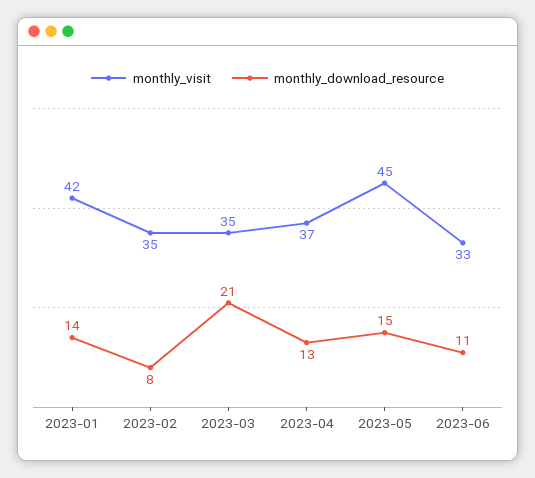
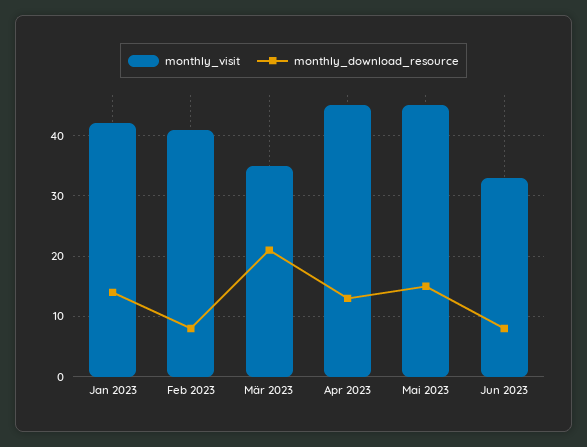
monthly_visit, 2023-02: 35 -> 41
monthly_visit, 2023-04: 37 -> 45
monthly_download_resource, 2023-06: 11 -> 8

